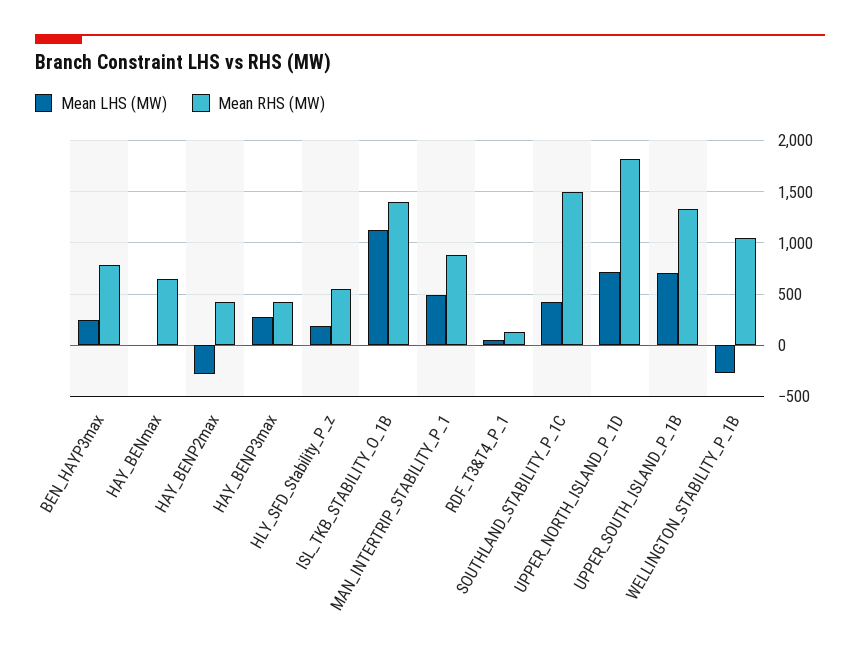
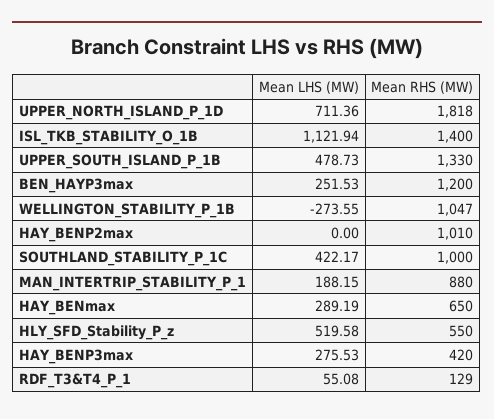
Mean RHS (MW), BEN_HAYP3max: 800 -> 1200
Mean LHS (MW), HAY_BENmax: 0 -> 289.19
Mean LHS (MW), HAY_BENP2max: -300 -> 0
Mean RHS (MW), HAY_BENP2max: 400 -> 1010
Mean LHS (MW), HLY_SFD_Stability_P_z: 200 -> 519.58
Mean LHS (MW), MAN_INTERTRIP_STABILITY_P_1: 500 -> 188.15
Mean RHS (MW), SOUTHLAND_STABILITY_P_1C: 1500 -> 1000
Mean LHS (MW), UPPER_SOUTH_ISLAND_P_1B: 700 -> 478.73

